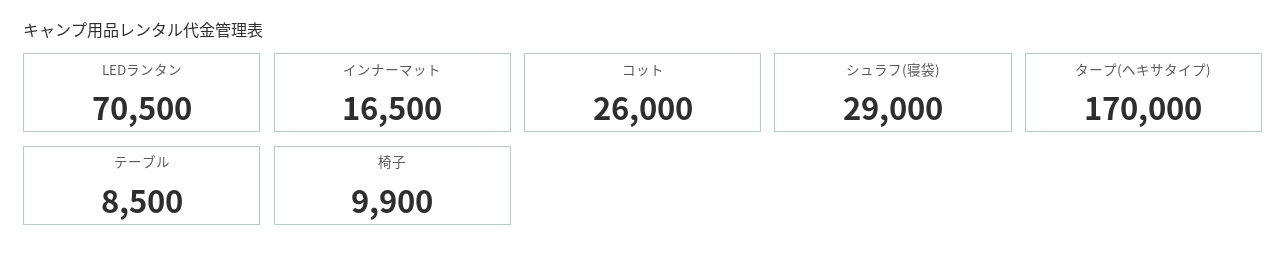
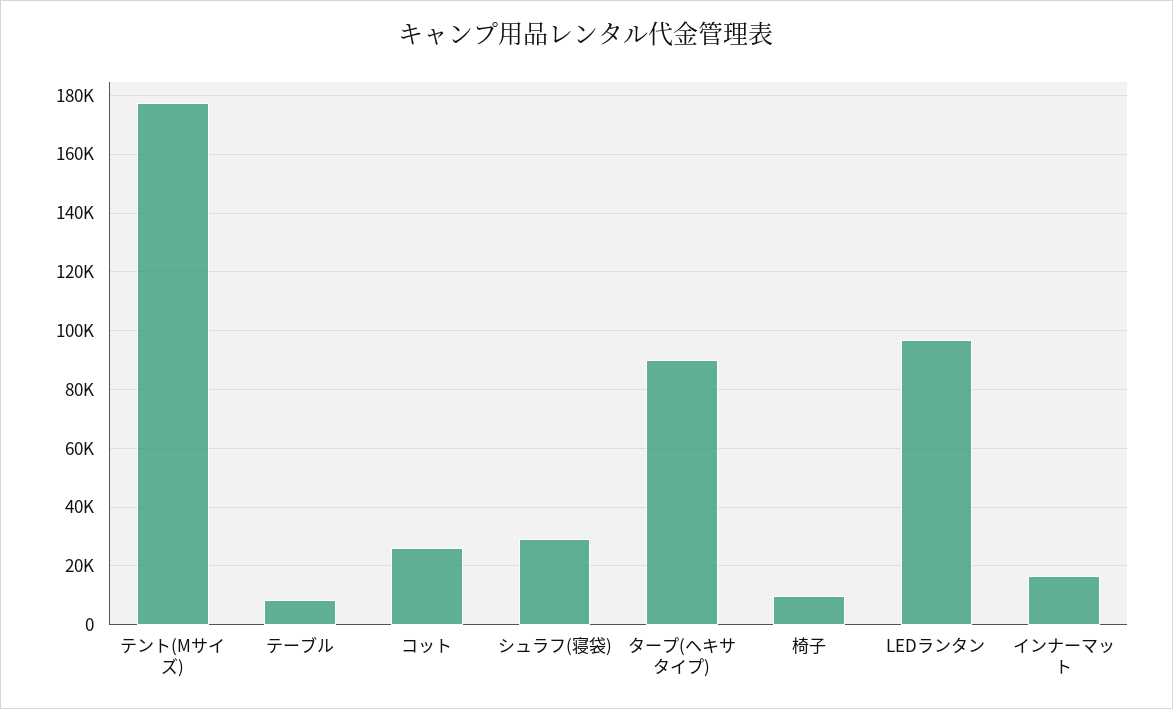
LEDランタン: 70500 -> 97500
タープ(ヘキサタイプ): 170000 -> 90000
テント(Mサイズ): none -> 177500

